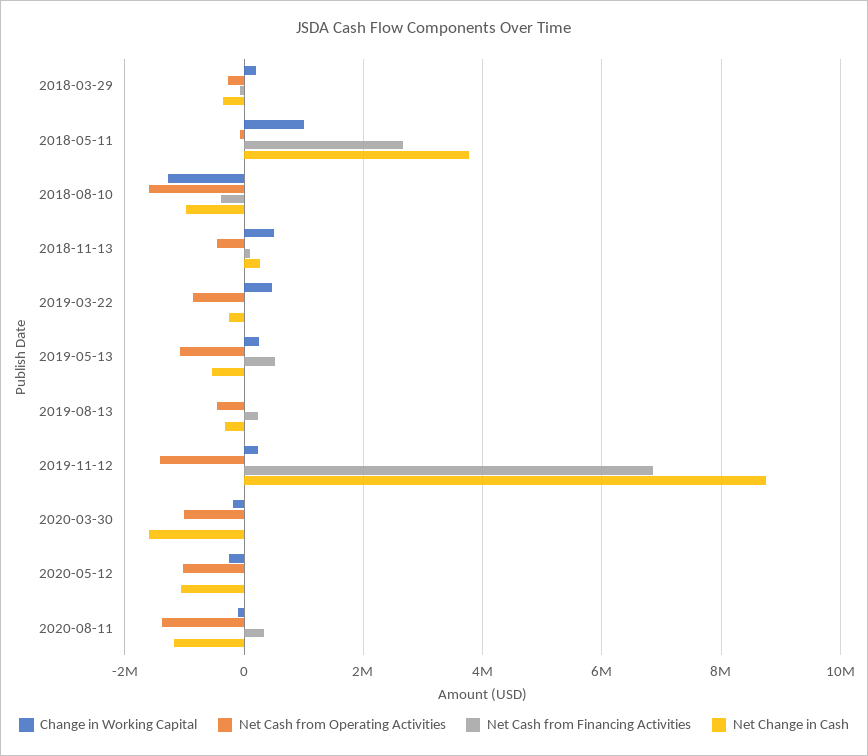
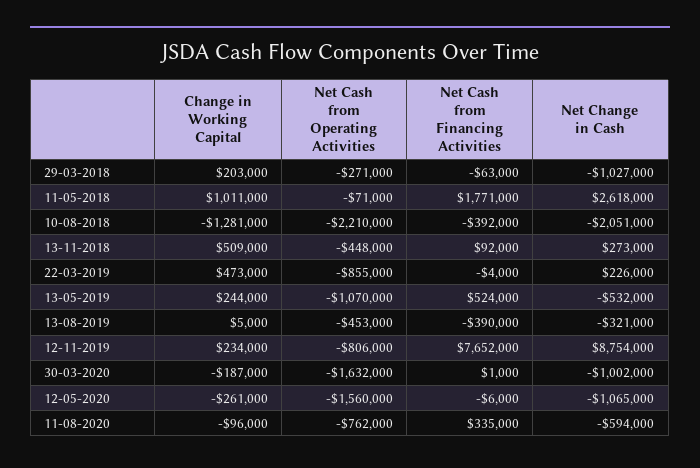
Net Change in Cash, 2018-03-29: -400000 -> -1027000
Net Cash from Financing Activities, 2018-05-11: 2600000 -> 1771000
Net Change in Cash, 2018-05-11: 3800000 -> 2618000
Net Cash from Operating Activities, 2018-08-10: -1600000 -> -2210000
Net Change in Cash, 2018-08-10: -1000000 -> -2051000
Net Change in Cash, 2019-03-22: -200000 -> 226000
Net Cash from Financing Activities, 2019-08-13: 200000 -> -390000
Net Cash from Operating Activities, 2019-11-12: -1400000 -> -806000
Net Cash from Financing Activities, 2019-11-12: 6800000 -> 7652000
Net Cash from Operating Activities, 2020-03-30: -1000000 -> -1632000
Net Change in Cash, 2020-03-30: -1600000 -> -1002000
Net Cash from Operating Activities, 2020-05-12: -1000000 -> -1560000
Net Cash from Operating Activities, 2020-08-11: -1400000 -> -762000
Net Change in Cash, 2020-08-11: -1200000 -> -594000

